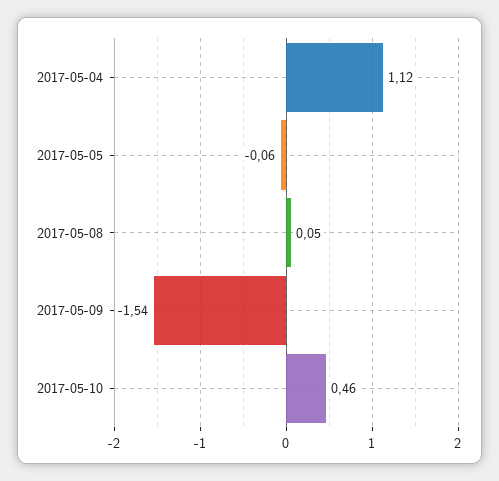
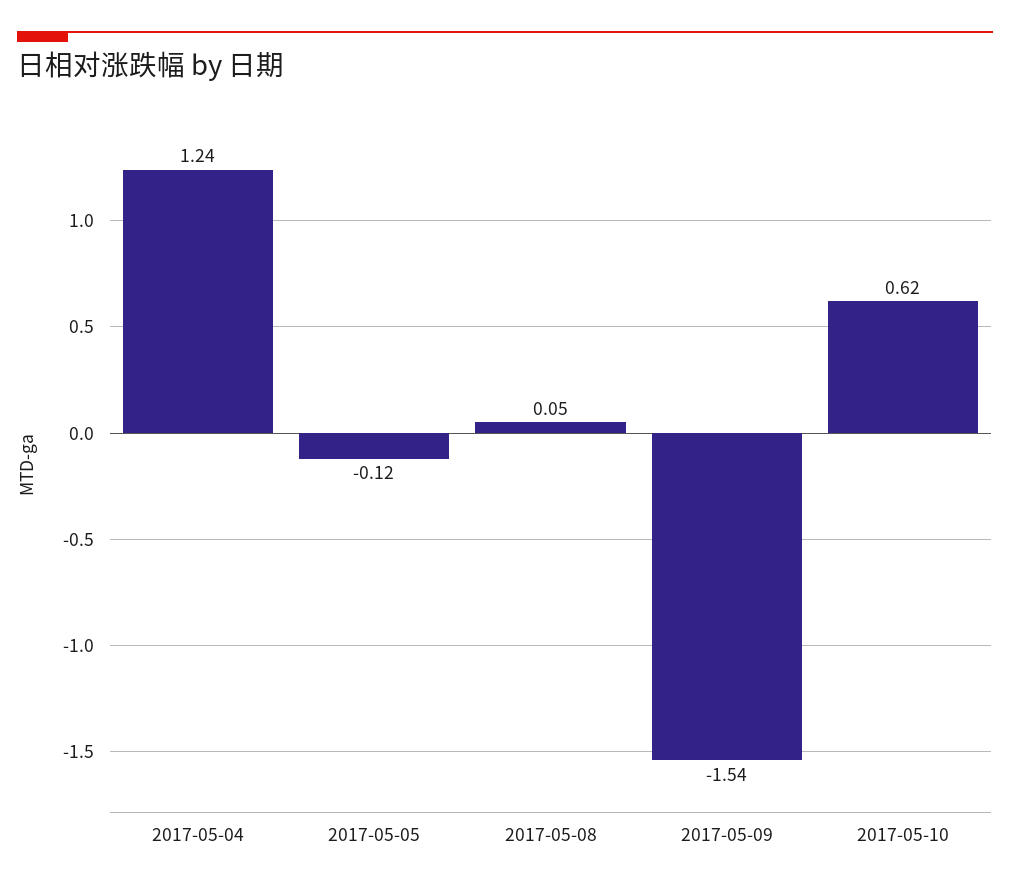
2017-05-04: 1.12 -> 1.24
2017-05-05: -0.06 -> -0.12
2017-05-10: 0.46 -> 0.62

